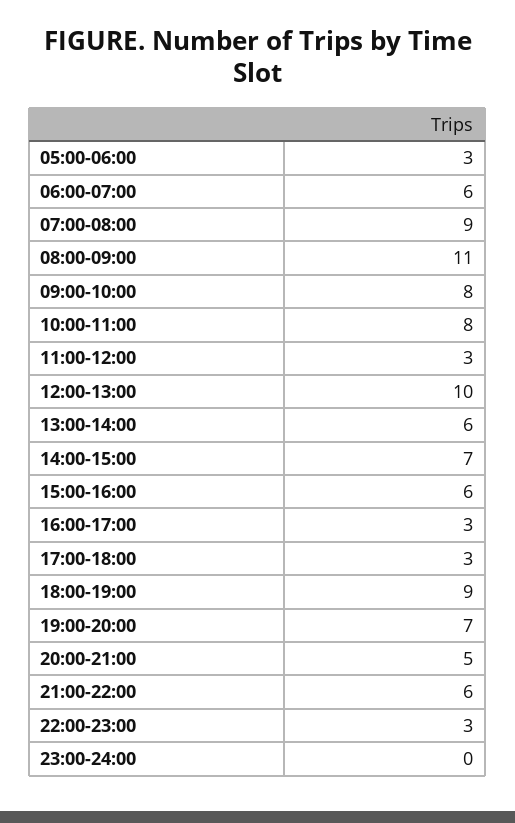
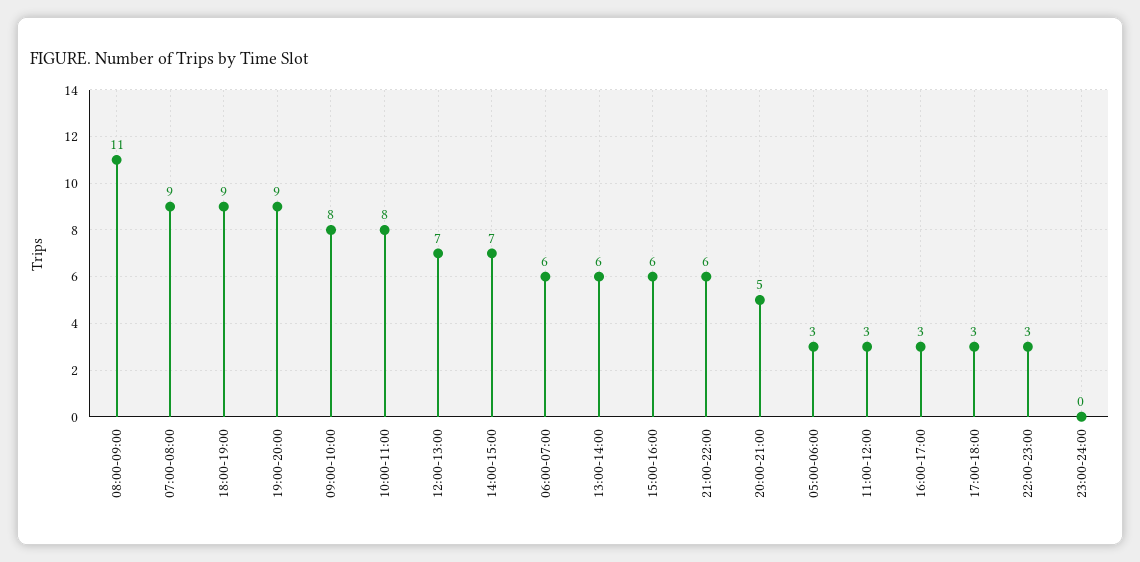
12:00-13:00: 10 -> 7
19:00-20:00: 7 -> 9

